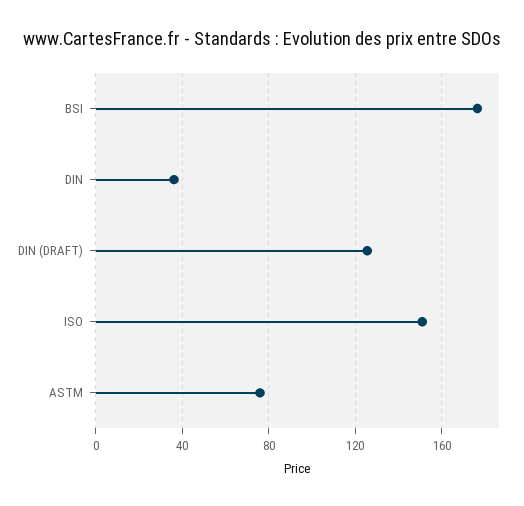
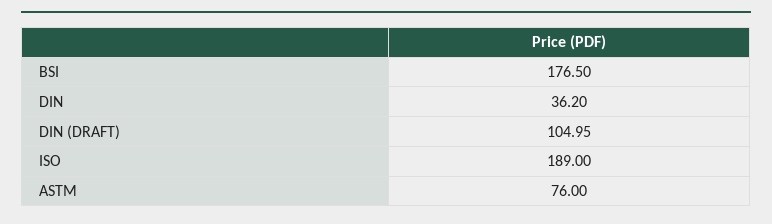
DIN (DRAFT): 125 -> 104.95
ISO: 150 -> 189

